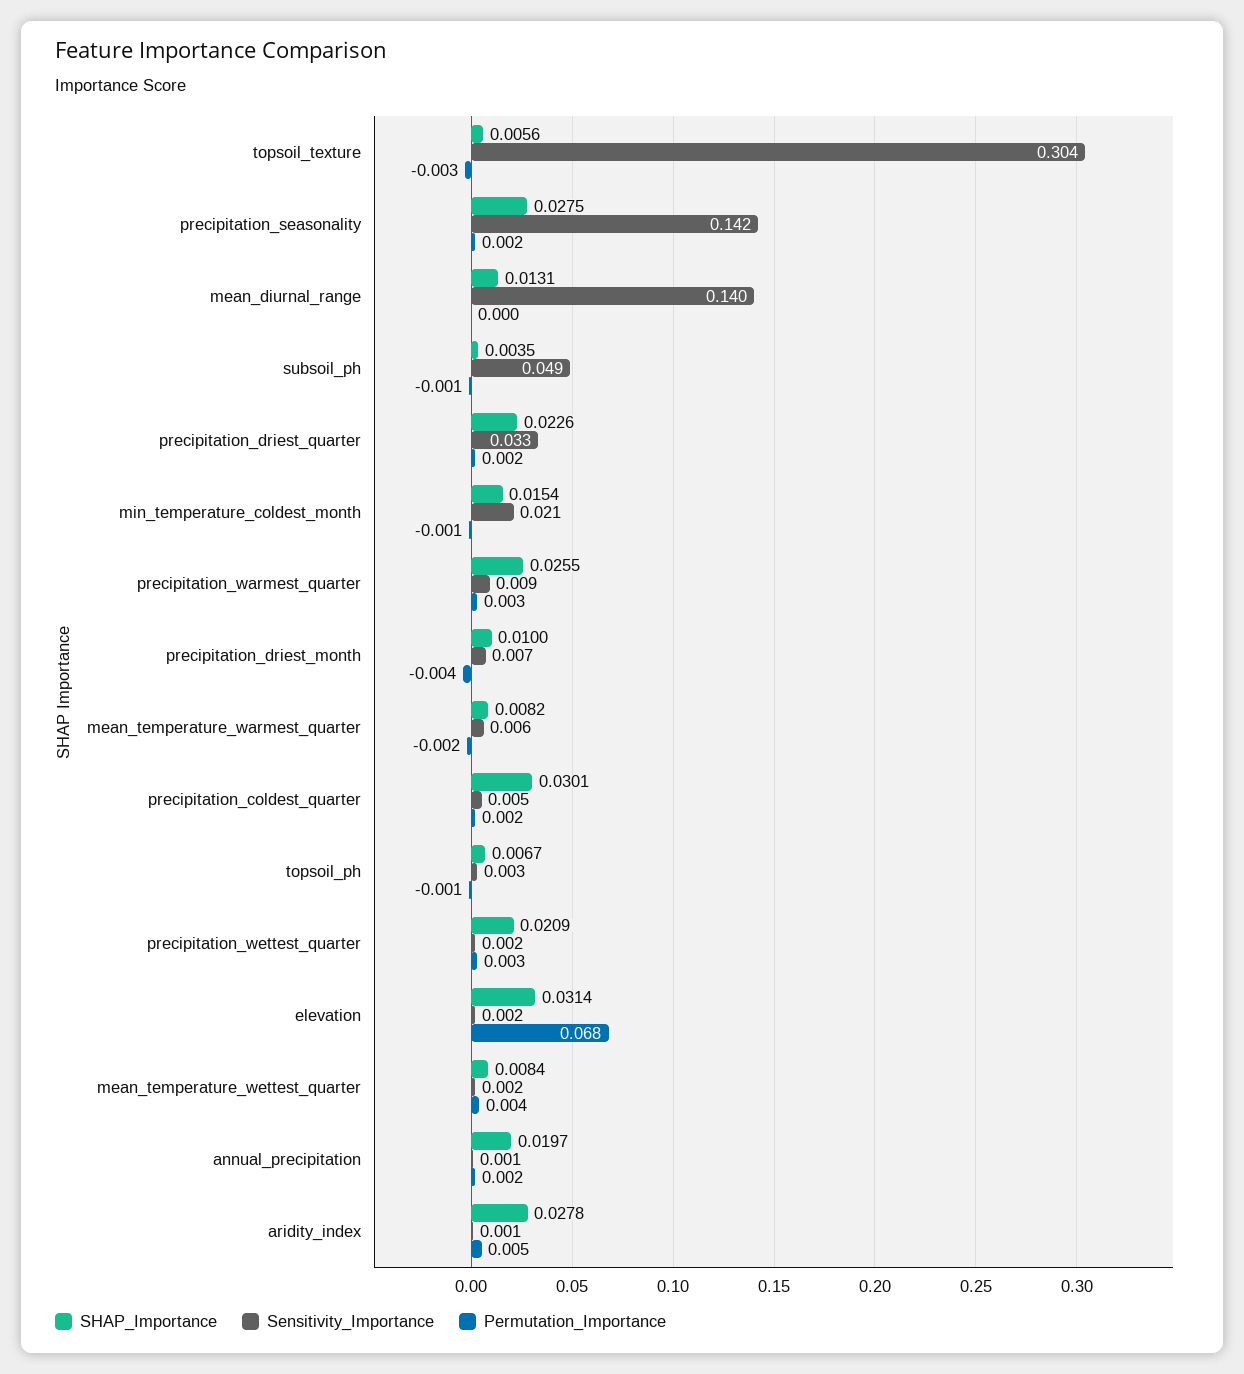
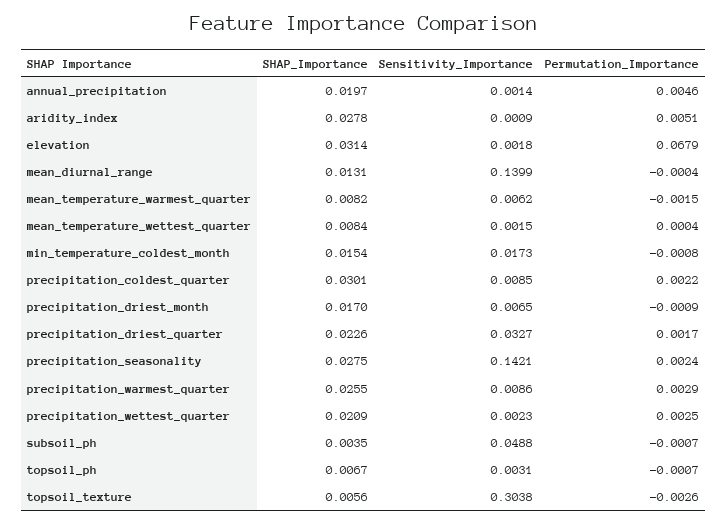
Sensitivity_Importance, min_temperature_coldest_month: 0.021 -> 0.0173
SHAP_Importance, precipitation_driest_month: 0.01 -> 0.017
Permutation_Importance, precipitation_driest_month: -0.004 -> -0.0009
Sensitivity_Importance, precipitation_coldest_quarter: 0.005 -> 0.0085
Permutation_Importance, mean_temperature_wettest_quarter: 0.004 -> 0.0004
Permutation_Importance, annual_precipitation: 0.002 -> 0.0046

